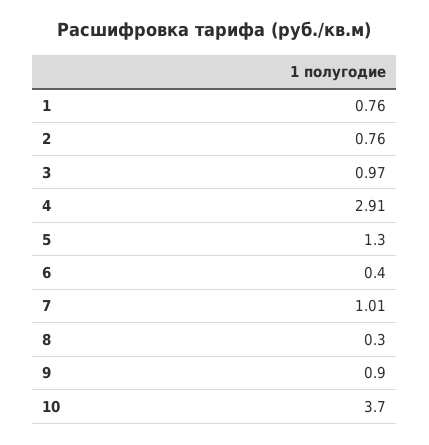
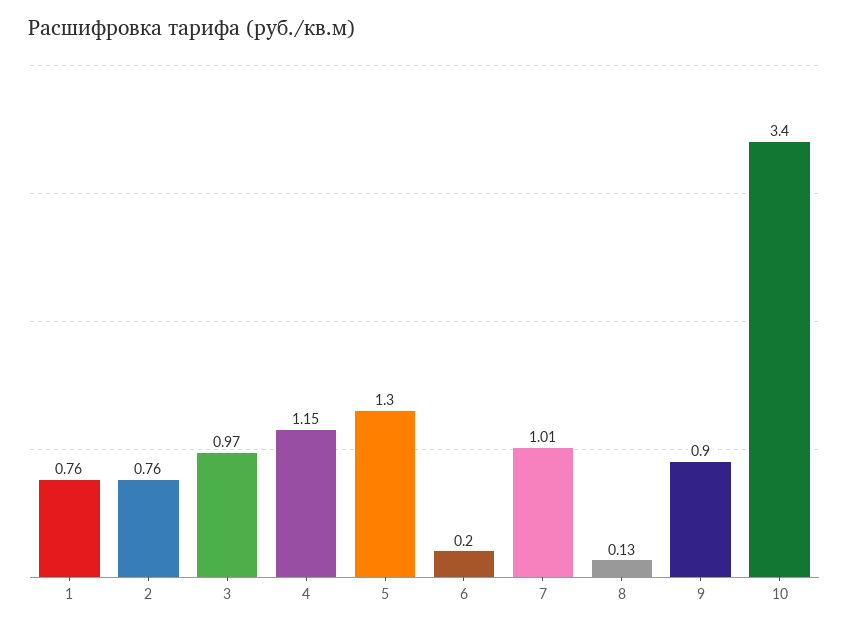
4: 2.91 -> 1.15
6: 0.4 -> 0.2
8: 0.3 -> 0.13
10: 3.7 -> 3.4

